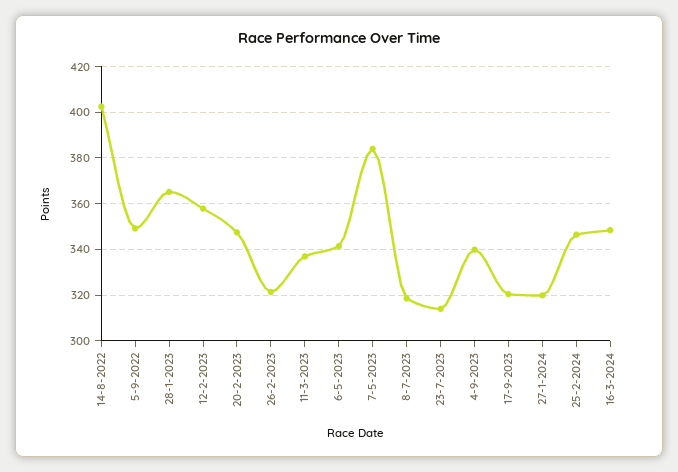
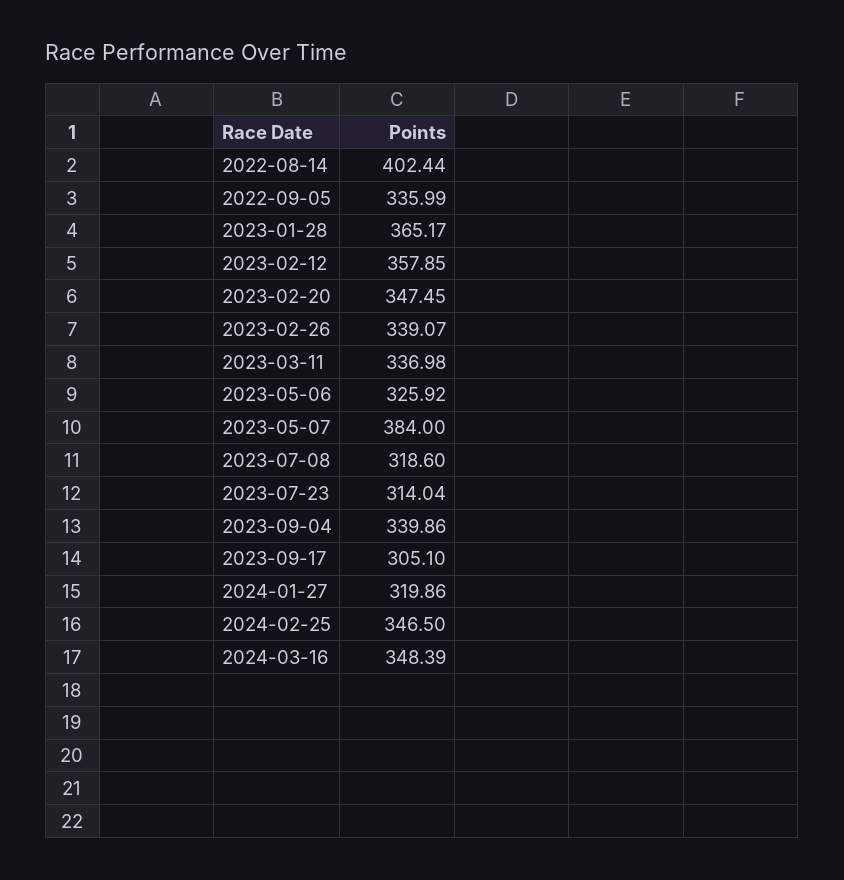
5-9-2022: 350 -> 335.99
26-2-2023: 320 -> 339.07
6-5-2023: 340 -> 325.92
17-9-2023: 320 -> 305.1

